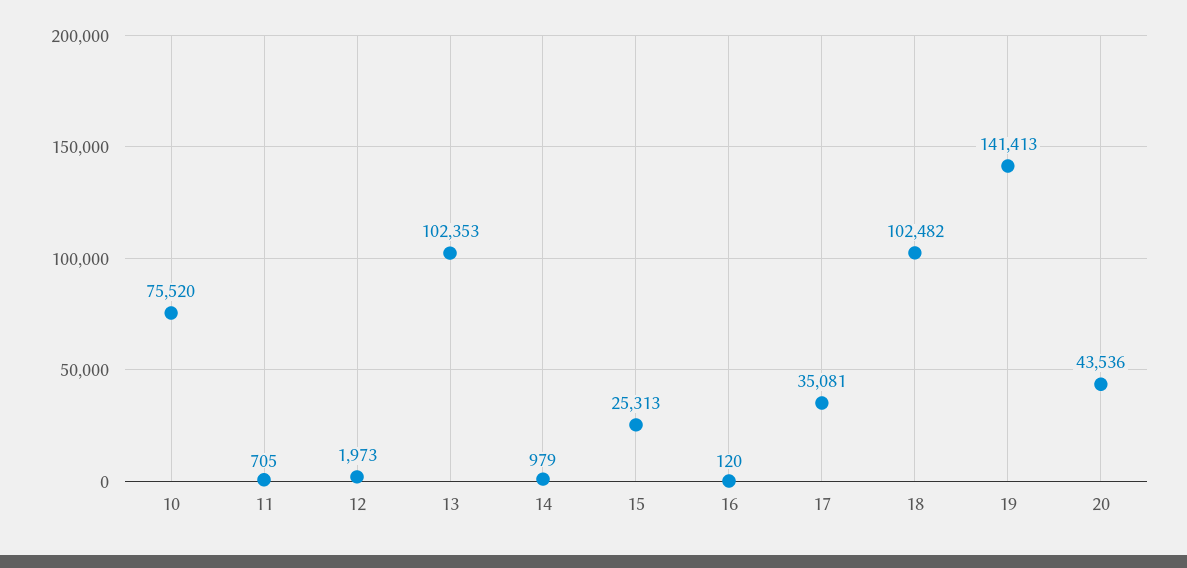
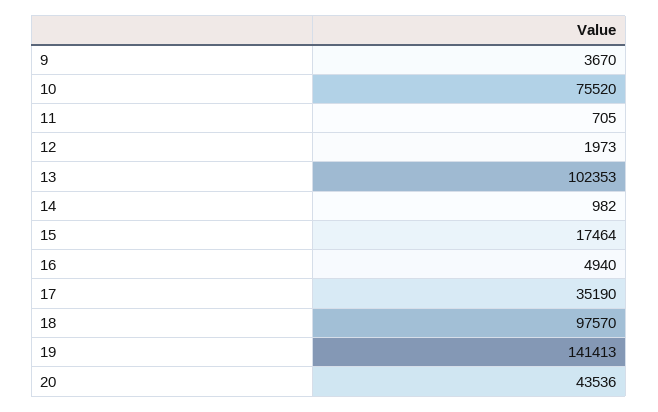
14: 979 -> 982
15: 25313 -> 17464
16: 120 -> 4940
17: 35081 -> 35190
18: 102482 -> 97570
9: none -> 3670

